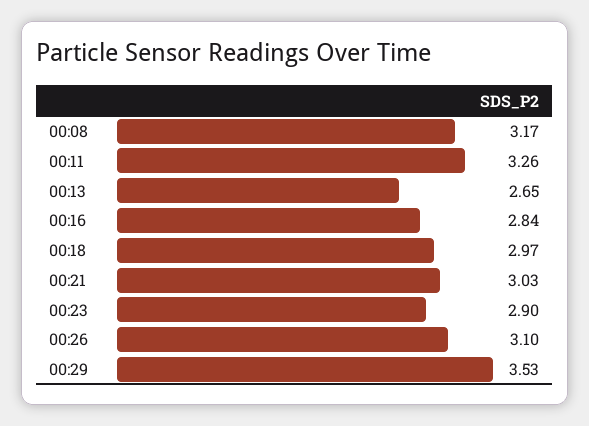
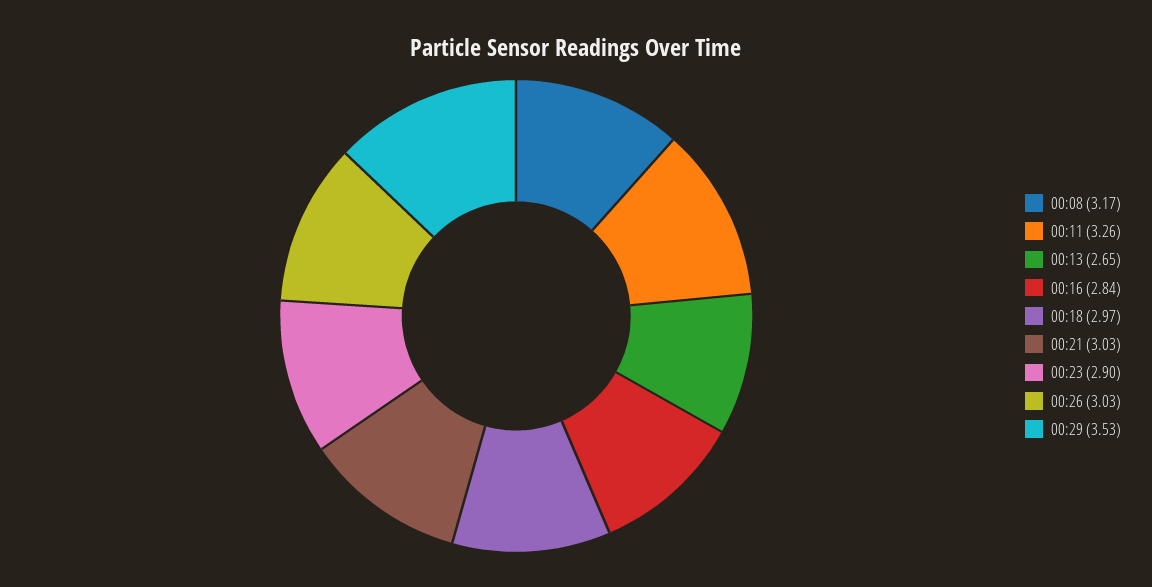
00:26: 3.1 -> 3.03

